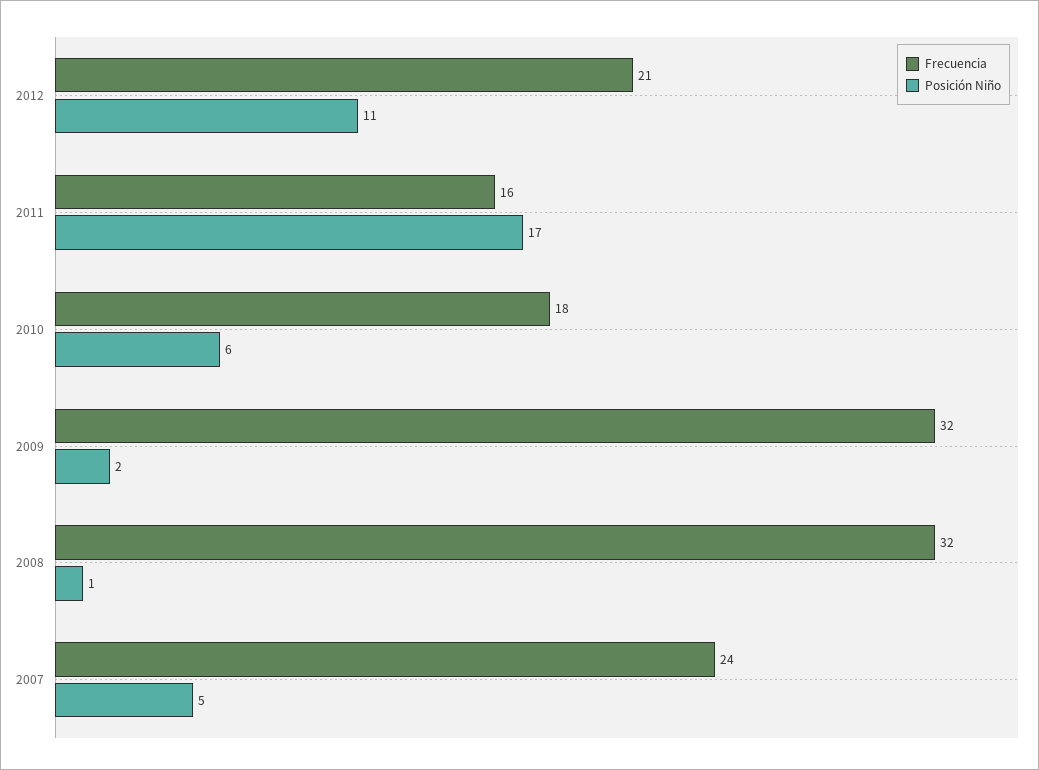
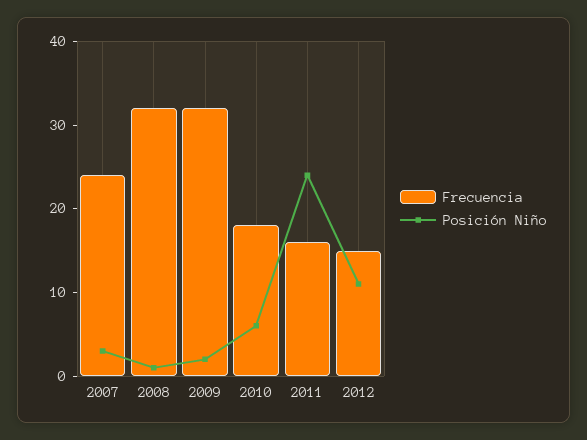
Frecuencia, 2012: 21 -> 15
Posición Niño, 2011: 17 -> 24
Posición Niño, 2007: 5 -> 3

